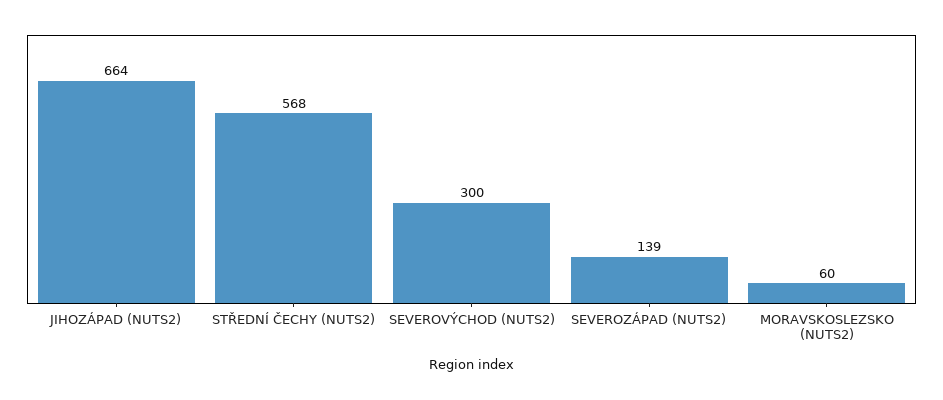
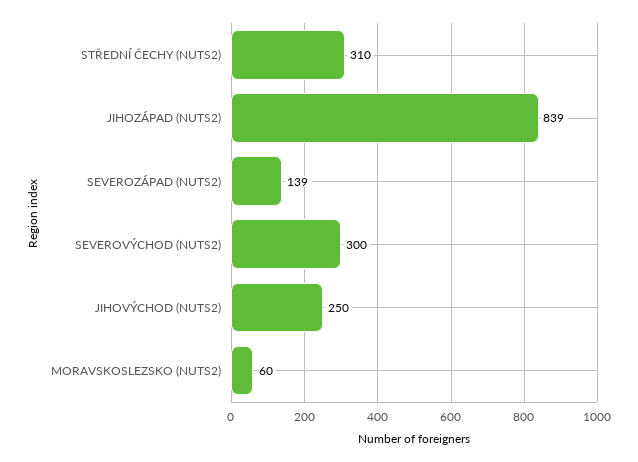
JIHOZÁPAD (NUTS2): 664 -> 839
STŘEDNÍ ČECHY (NUTS2): 568 -> 310
JIHOVÝCHOD (NUTS2): none -> 250

